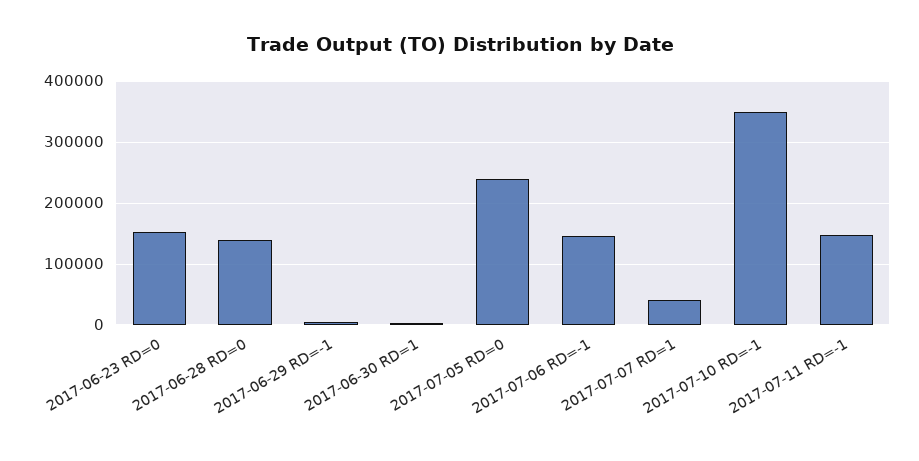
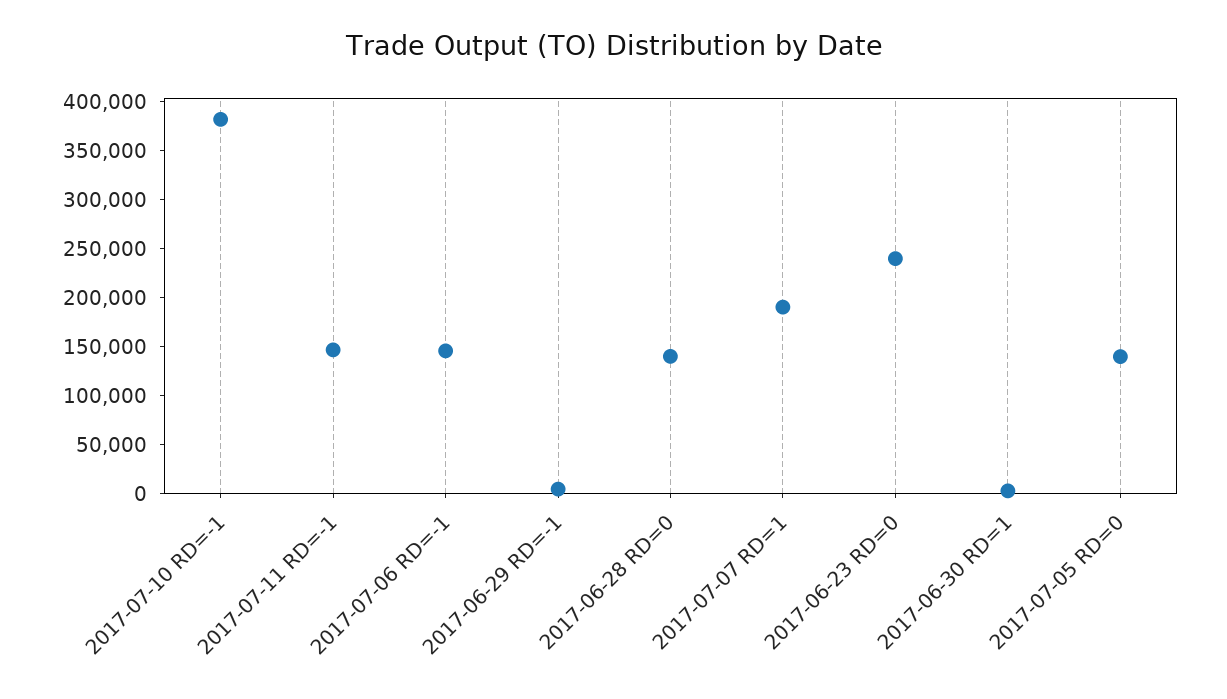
2017-06-23 RD=0: 150000 -> 240000
2017-07-05 RD=0: 240000 -> 140000
2017-07-07 RD=1: 40000 -> 190000
2017-07-10 RD=-1: 350000 -> 380000

